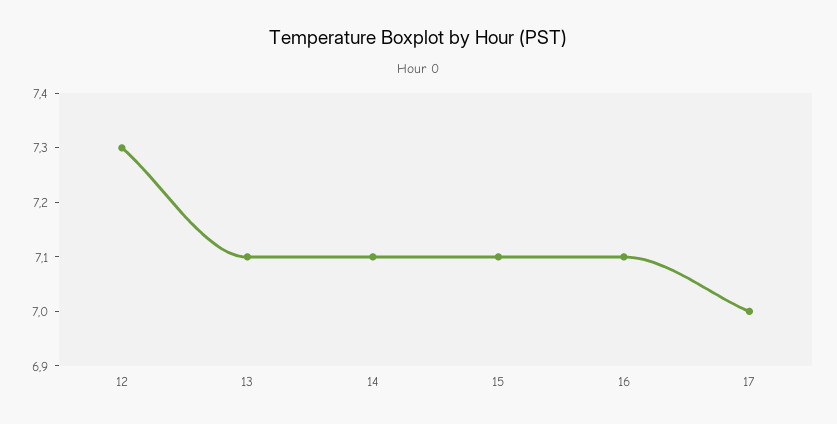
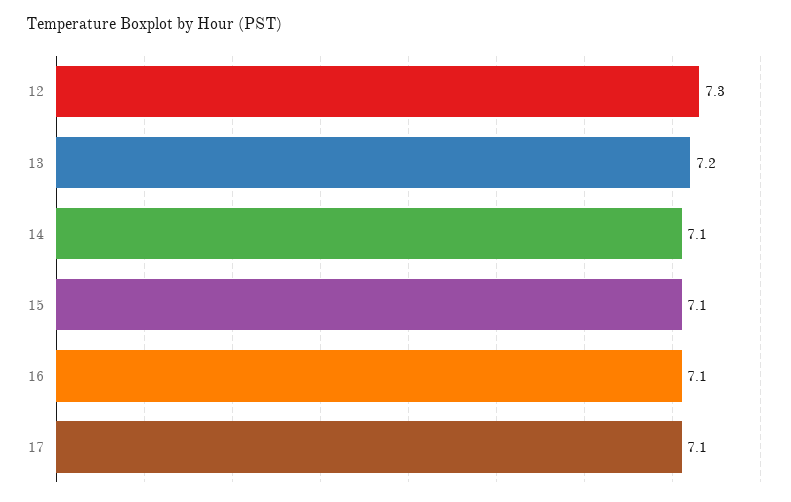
13: 7.1 -> 7.2
17: 7 -> 7.1

